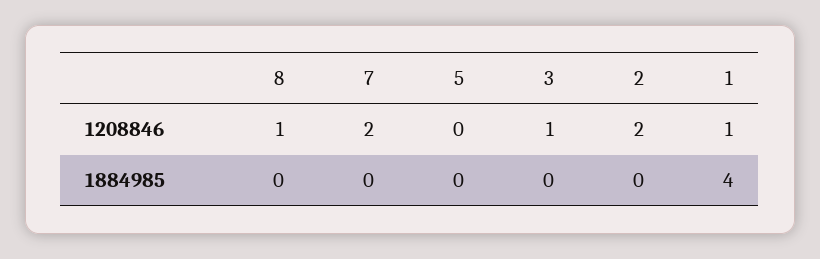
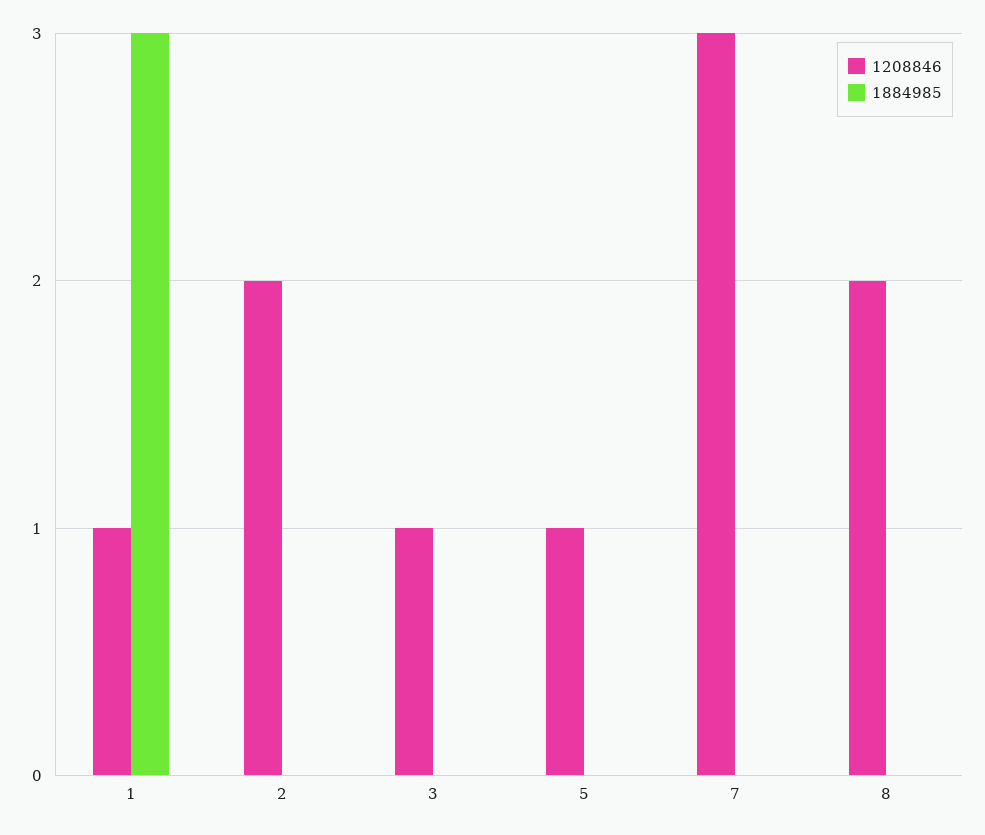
1208846, 8: 1 -> 2
1208846, 7: 2 -> 3
1208846, 5: 0 -> 1
1884985, 1: 4 -> 3

